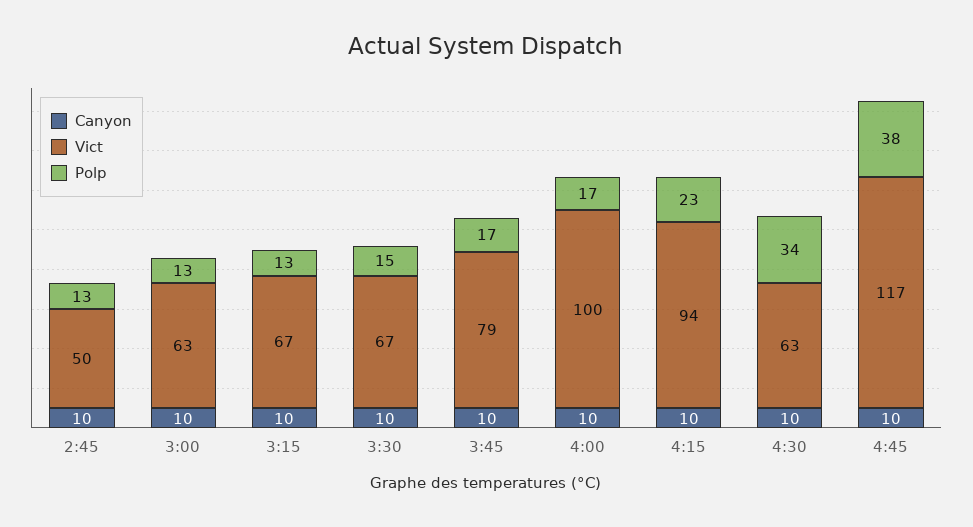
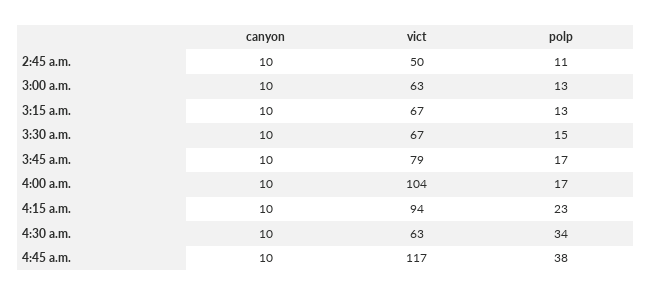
Polp, 2:45: 13 -> 11
Vict, 4:00: 100 -> 104

